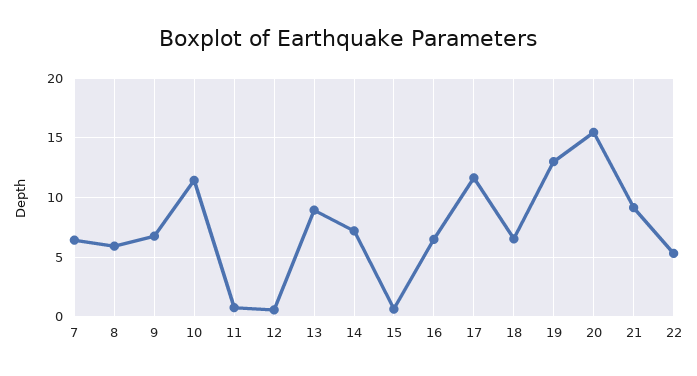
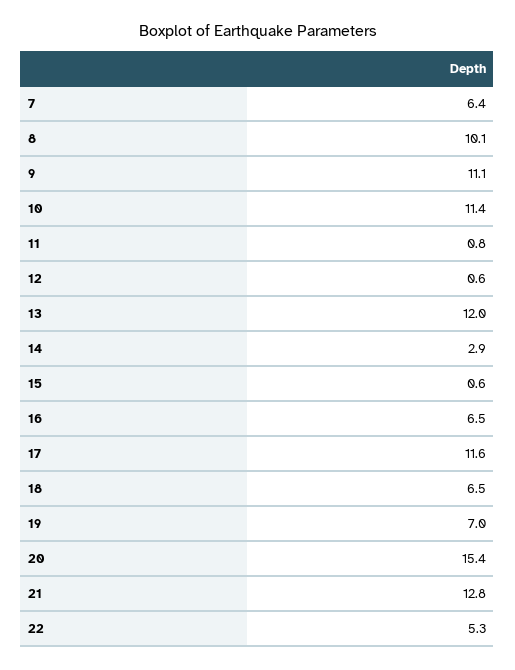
8: 6 -> 10.1
9: 7 -> 11.1
13: 9 -> 12
14: 7 -> 2.9
19: 13 -> 7
21: 9 -> 12.8

